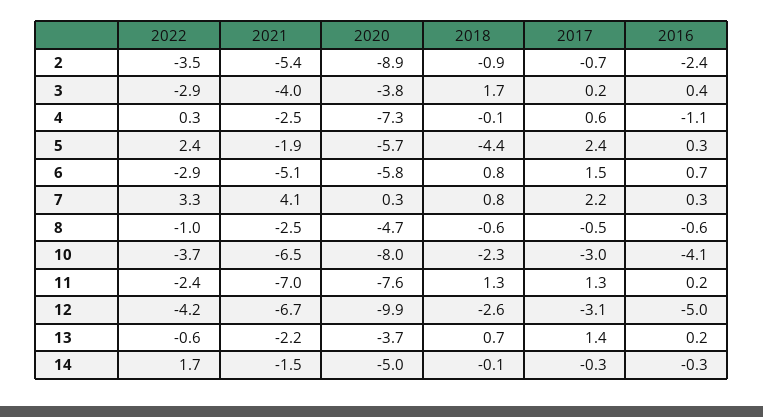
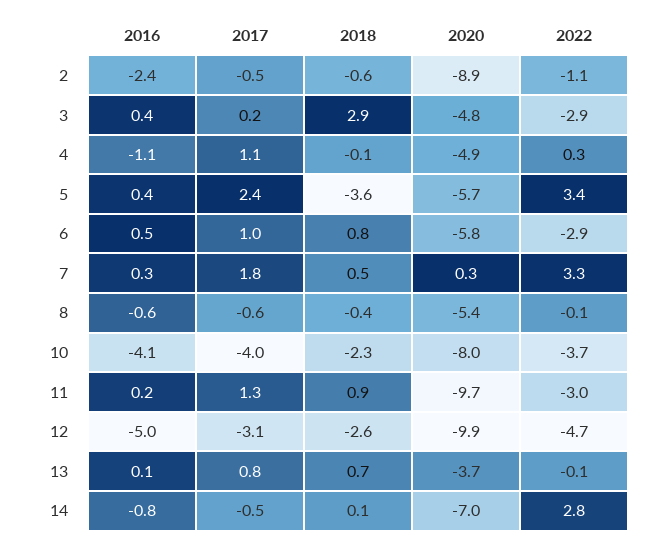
2022, 2: -3.5 -> -1.1
2021, 2: -5.4 -> none
2018, 2: -0.9 -> -0.6
2017, 2: -0.7 -> -0.5
2021, 3: -4 -> none
2020, 3: -3.8 -> -4.8
2018, 3: 1.7 -> 2.9
2021, 4: -2.5 -> none
2020, 4: -7.3 -> -4.9
2017, 4: 0.6 -> 1.1
2022, 5: 2.4 -> 3.4
2021, 5: -1.9 -> none
2018, 5: -4.4 -> -3.6
2016, 5: 0.3 -> 0.4
2021, 6: -5.1 -> none
2017, 6: 1.5 -> 1
2016, 6: 0.7 -> 0.5
2021, 7: 4.1 -> none
2018, 7: 0.8 -> 0.5
2017, 7: 2.2 -> 1.8
2022, 8: -1 -> -0.1
2021, 8: -2.5 -> none
2020, 8: -4.7 -> -5.4
2018, 8: -0.6 -> -0.4
2017, 8: -0.5 -> -0.6
2021, 10: -6.5 -> none
2017, 10: -3 -> -4
2022, 11: -2.4 -> -3
2021, 11: -7 -> none
2020, 11: -7.6 -> -9.7
2018, 11: 1.3 -> 0.9
2022, 12: -4.2 -> -4.7
2021, 12: -6.7 -> none
2022, 13: -0.6 -> -0.1
2021, 13: -2.2 -> none
2017, 13: 1.4 -> 0.8
2016, 13: 0.2 -> 0.1
2022, 14: 1.7 -> 2.8
2021, 14: -1.5 -> none
2020, 14: -5 -> -7
2018, 14: -0.1 -> 0.1
2017, 14: -0.3 -> -0.5
2016, 14: -0.3 -> -0.8

